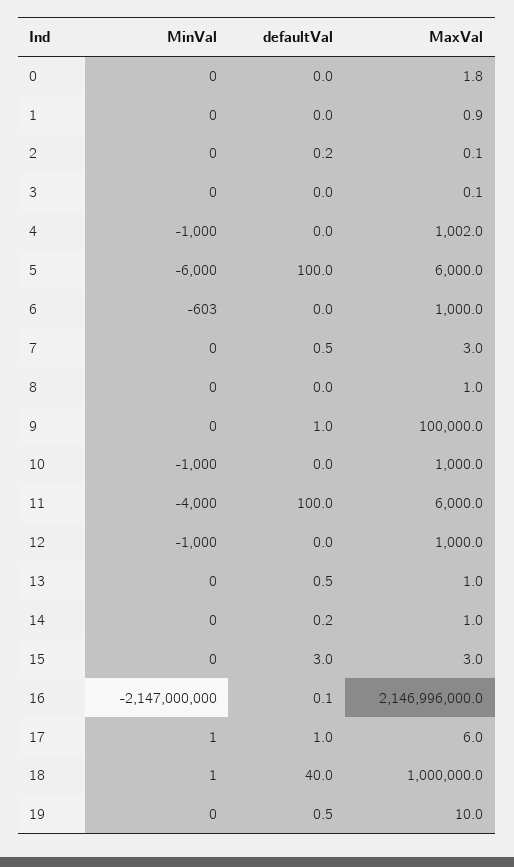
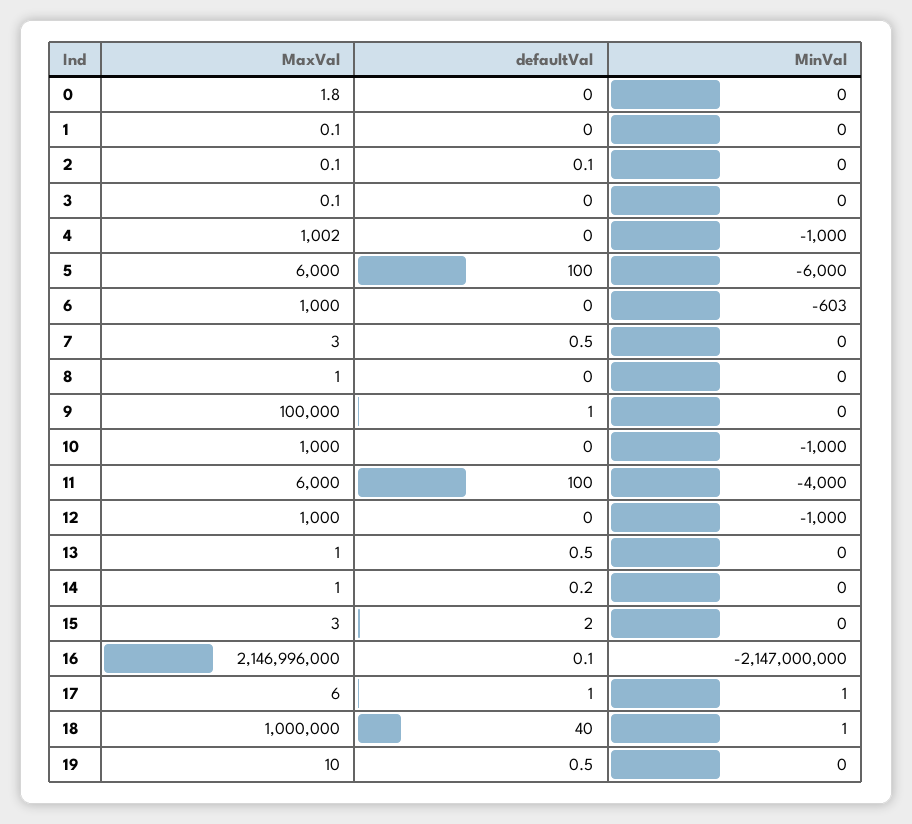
MaxVal, 1: 0.9 -> 0.1
defaultVal, 2: 0.2 -> 0.1
defaultVal, 15: 3 -> 2

